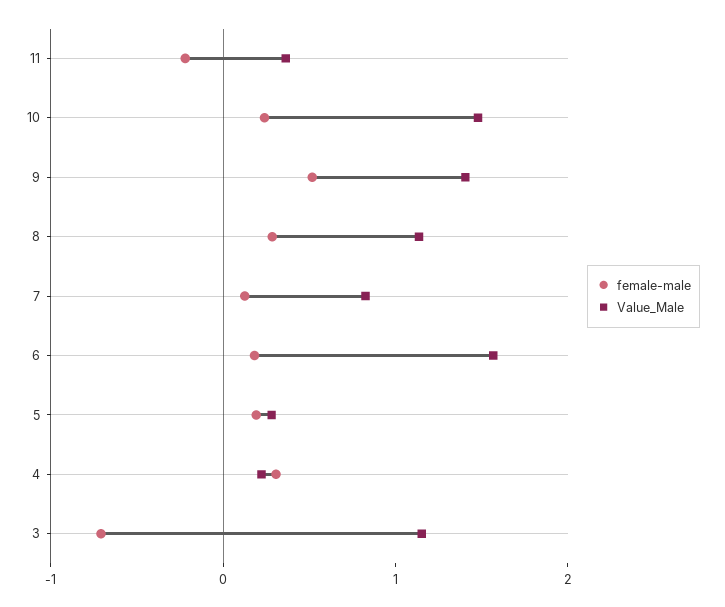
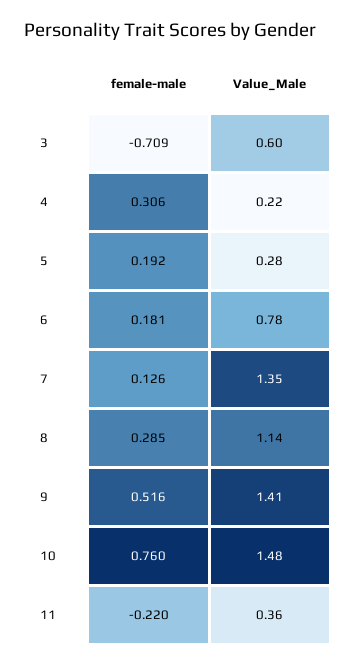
female-male, 10: 0.2 -> 0.76
Value_Male, 7: 0.8 -> 1.35
Value_Male, 6: 1.6 -> 0.78
Value_Male, 3: 1.2 -> 0.6

